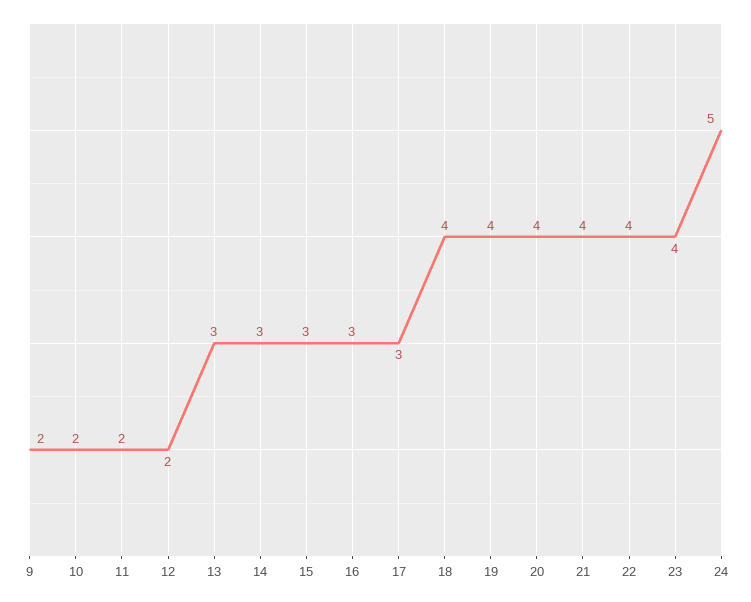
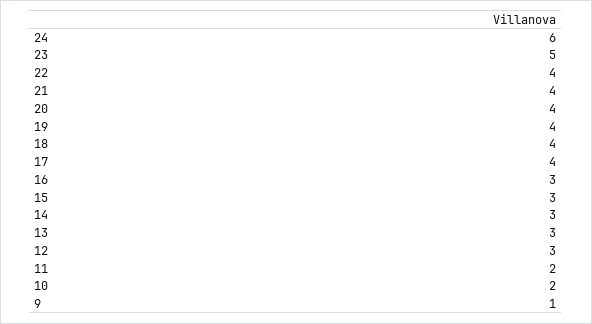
9: 2 -> 1
12: 2 -> 3
17: 3 -> 4
23: 4 -> 5
24: 5 -> 6

